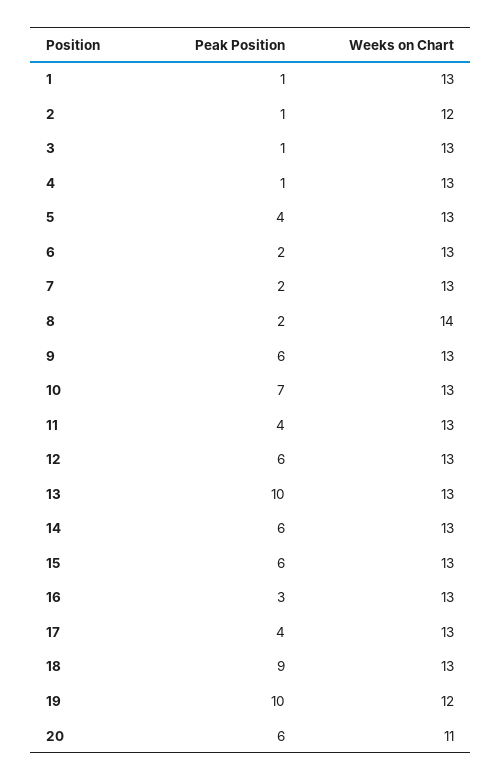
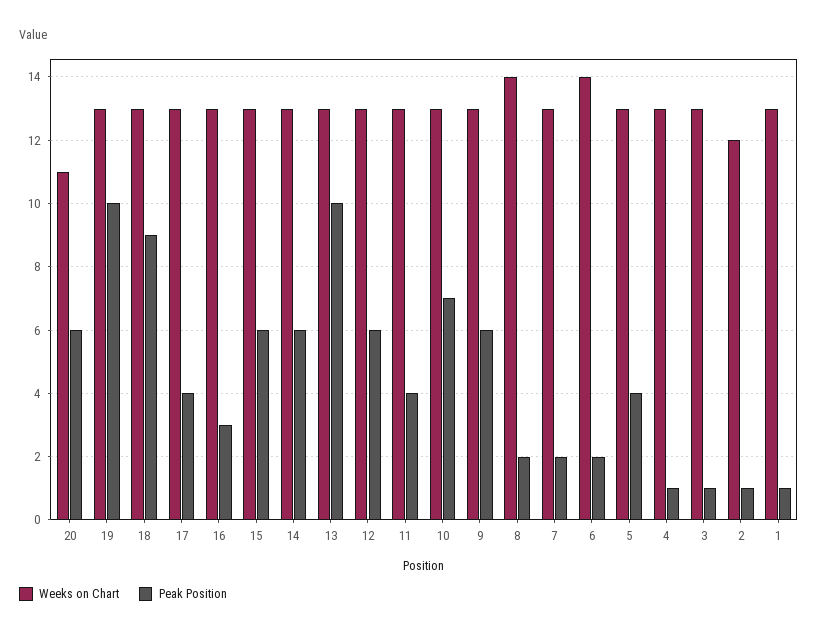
Weeks on Chart, 6: 13 -> 14
Weeks on Chart, 19: 12 -> 13

